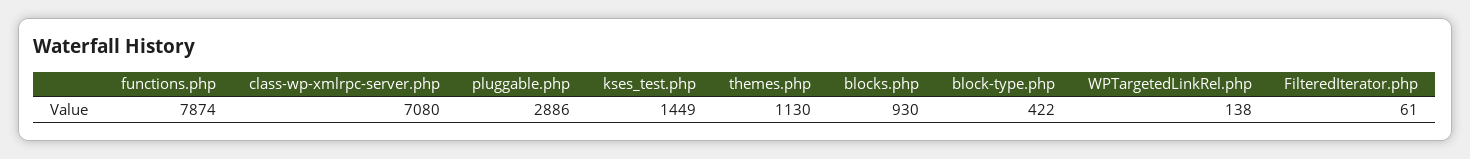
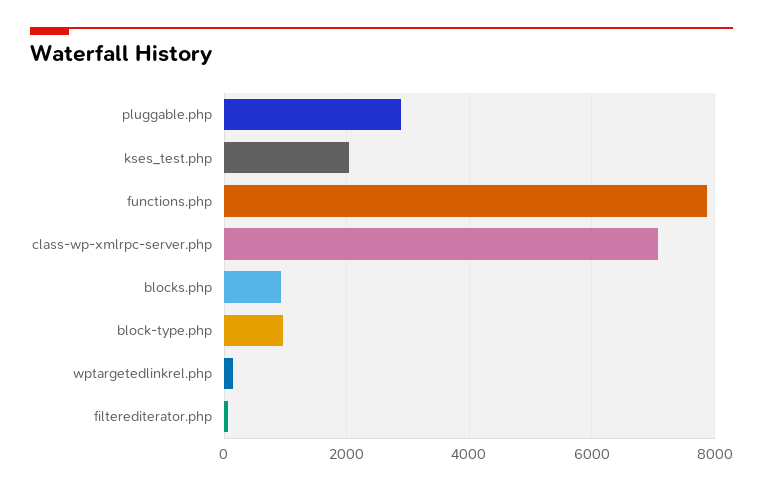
kses_test.php: 1449 -> 2000
themes.php: 1130 -> none
block-type.php: 422 -> 1000

